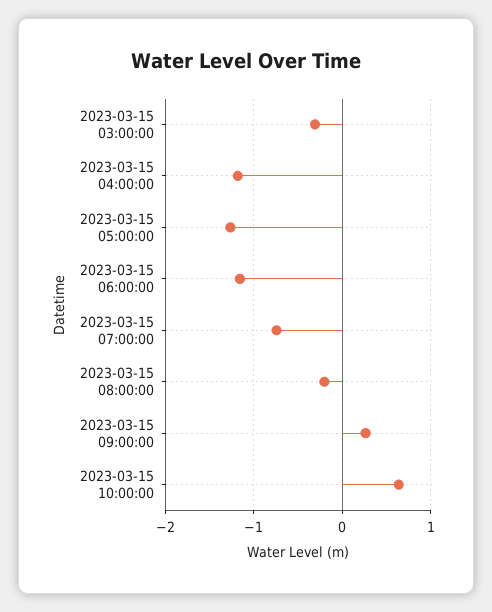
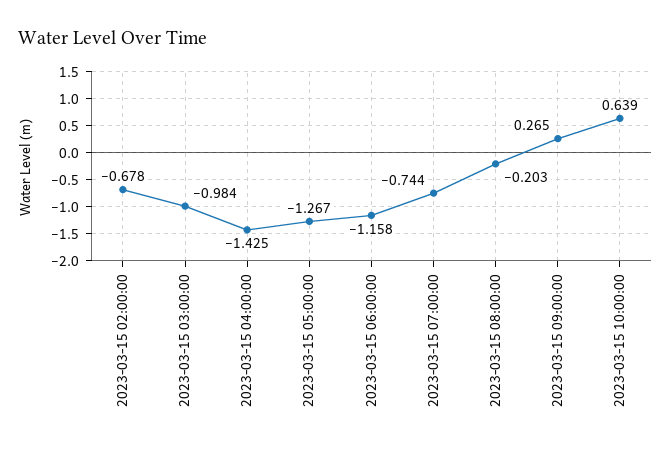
2023-03-15 03:00:00: -0.3 -> -0.984
2023-03-15 04:00:00: -1.2 -> -1.425
2023-03-15 02:00:00: none -> -0.678

